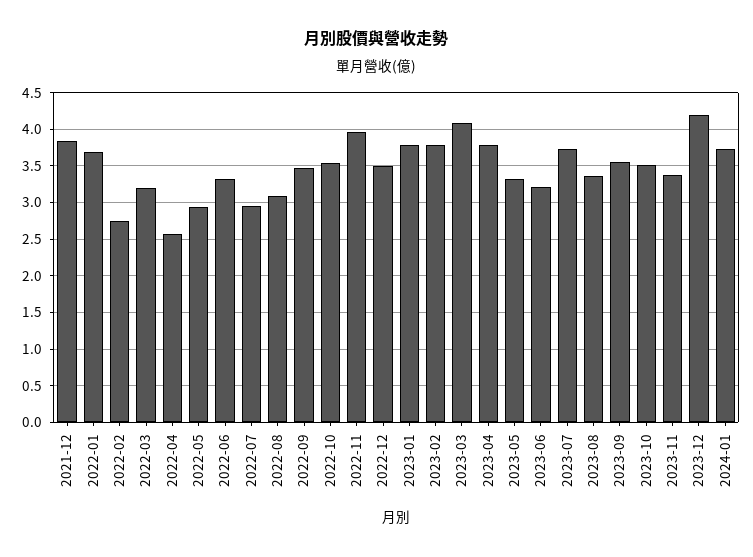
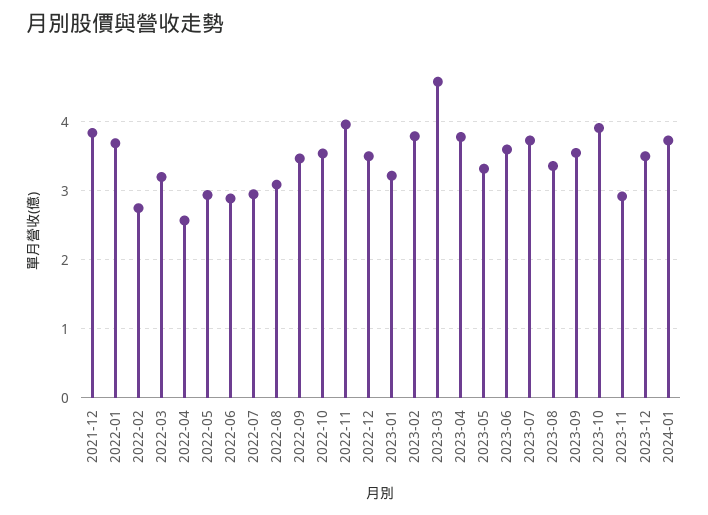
2022-06: 3.3 -> 2.9
2023-01: 3.8 -> 3.2
2023-03: 4.1 -> 4.6
2023-06: 3.2 -> 3.6
2023-10: 3.5 -> 3.9
2023-11: 3.4 -> 2.9
2023-12: 4.2 -> 3.5

